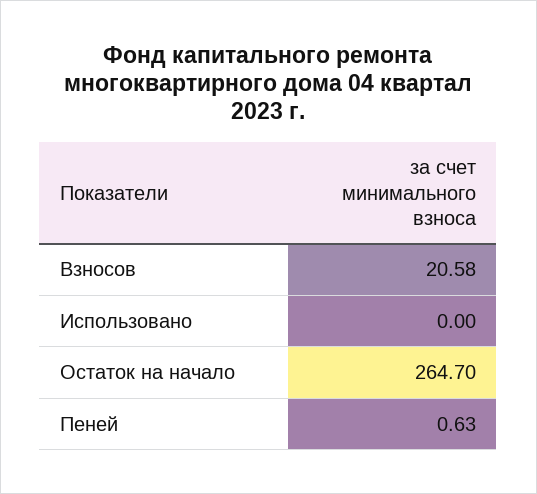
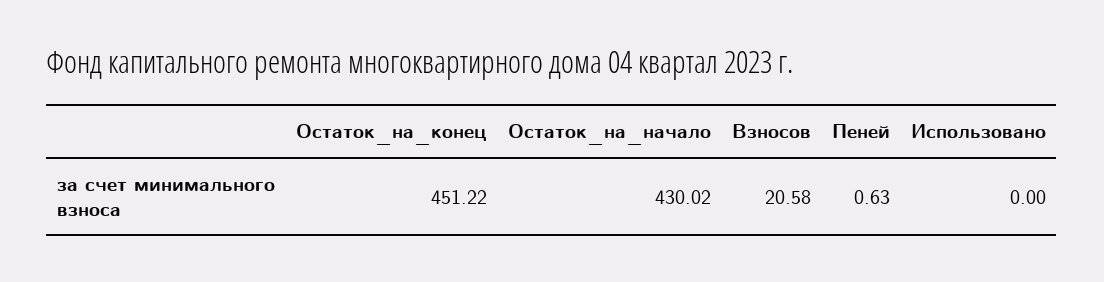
Остаток на начало: 264.7 -> 430.02
Остаток_на_конец: none -> 451.22

